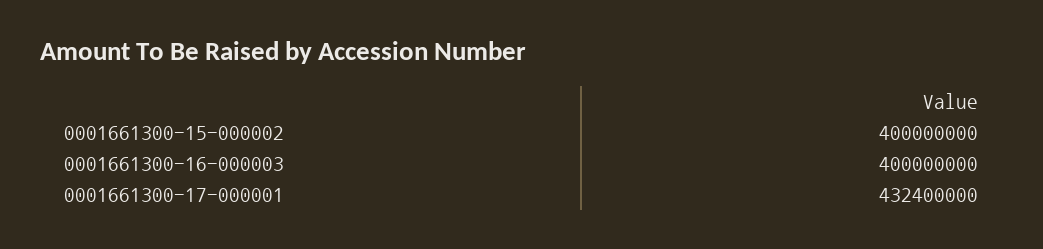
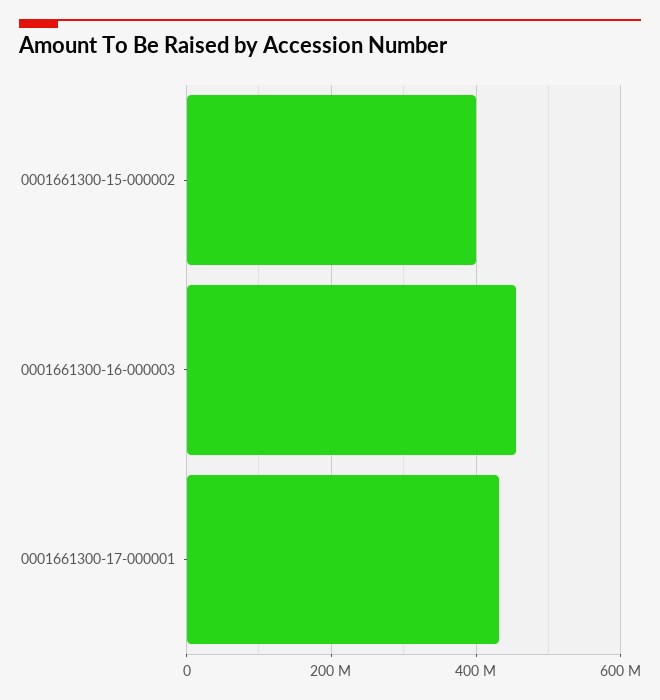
0001661300-16-000003: 400000000 -> 460000000

